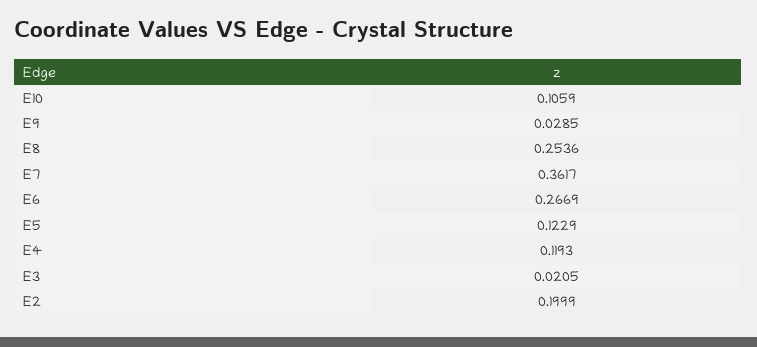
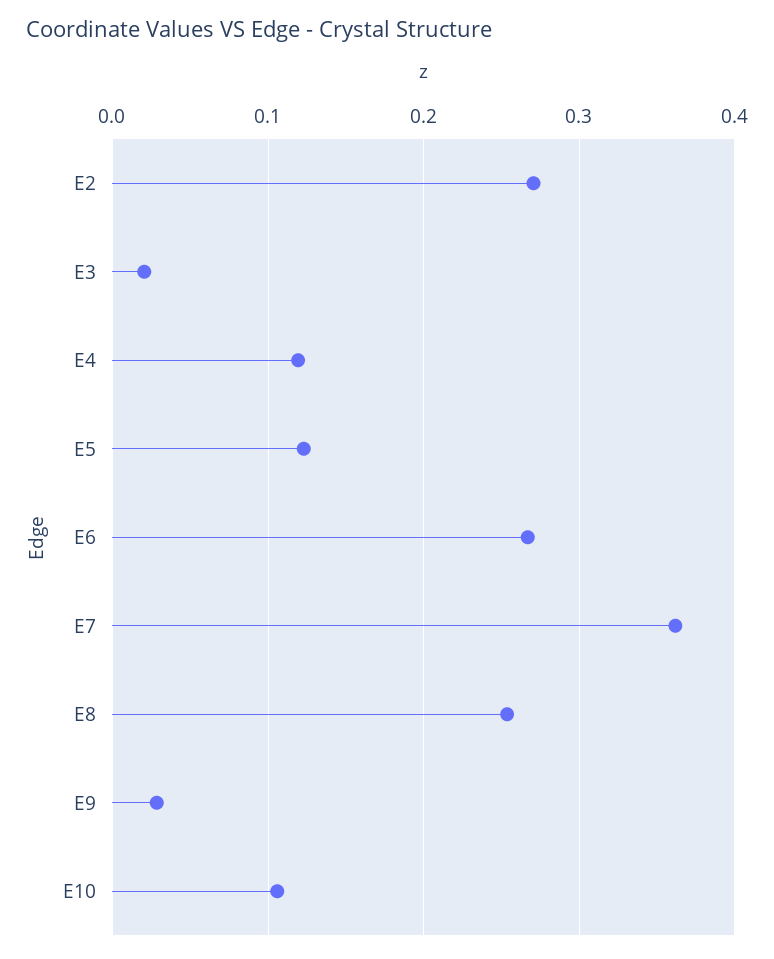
E2: 0.1999 -> 0.27

